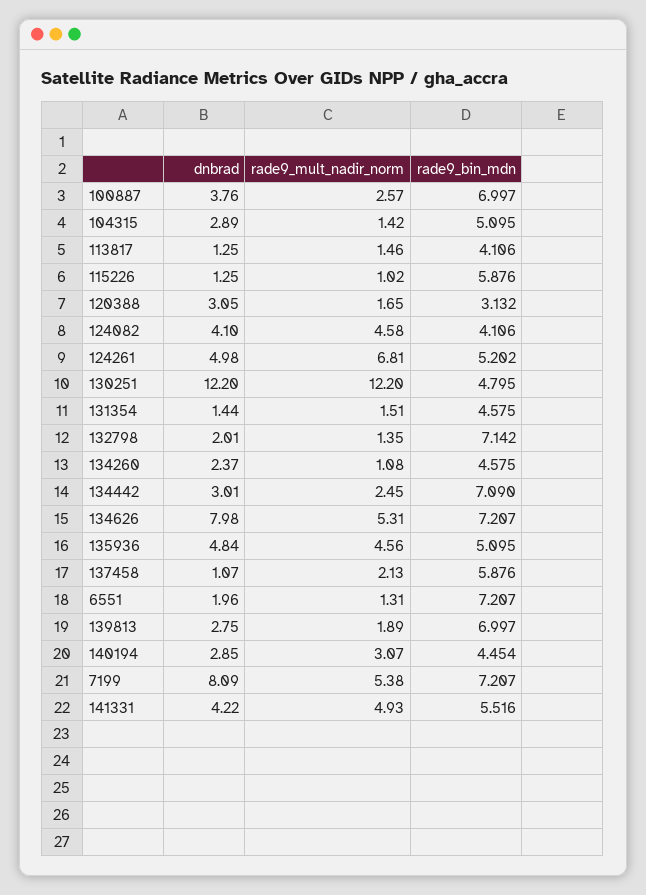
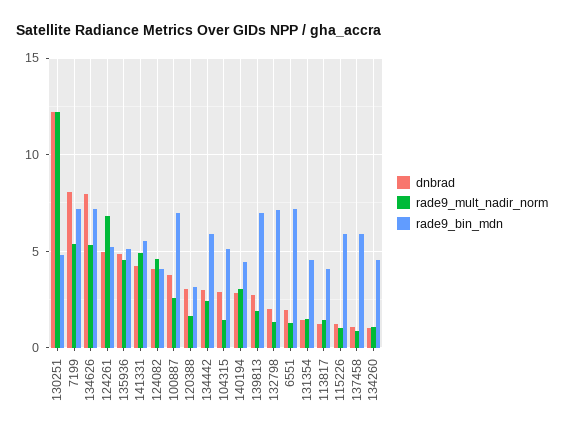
dnbrad, 134260: 2.37 -> 1
rade9_bin_mdn, 134442: 7.09 -> 6
rade9_mult_nadir_norm, 137458: 2.13 -> 1

